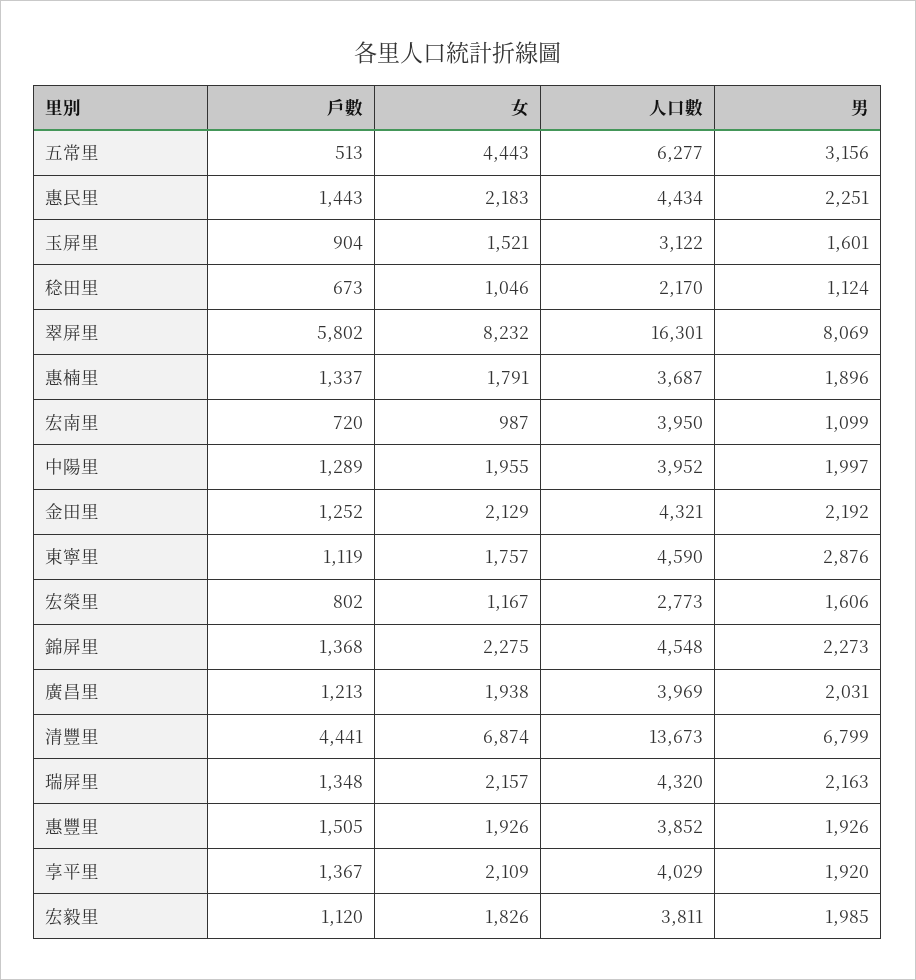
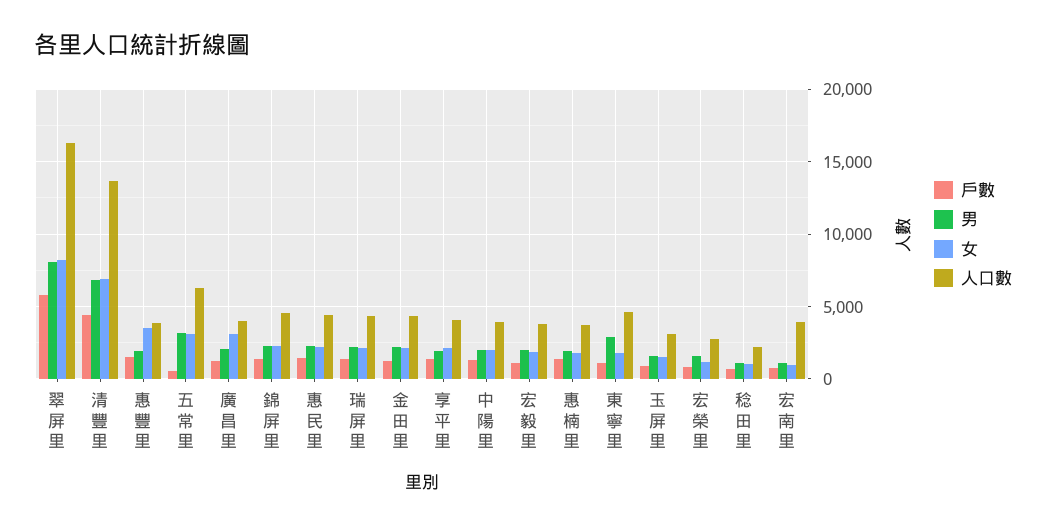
女, 五常里: 4443 -> 3000
女, 廣昌里: 1938 -> 3000
女, 惠豐里: 1926 -> 3500

